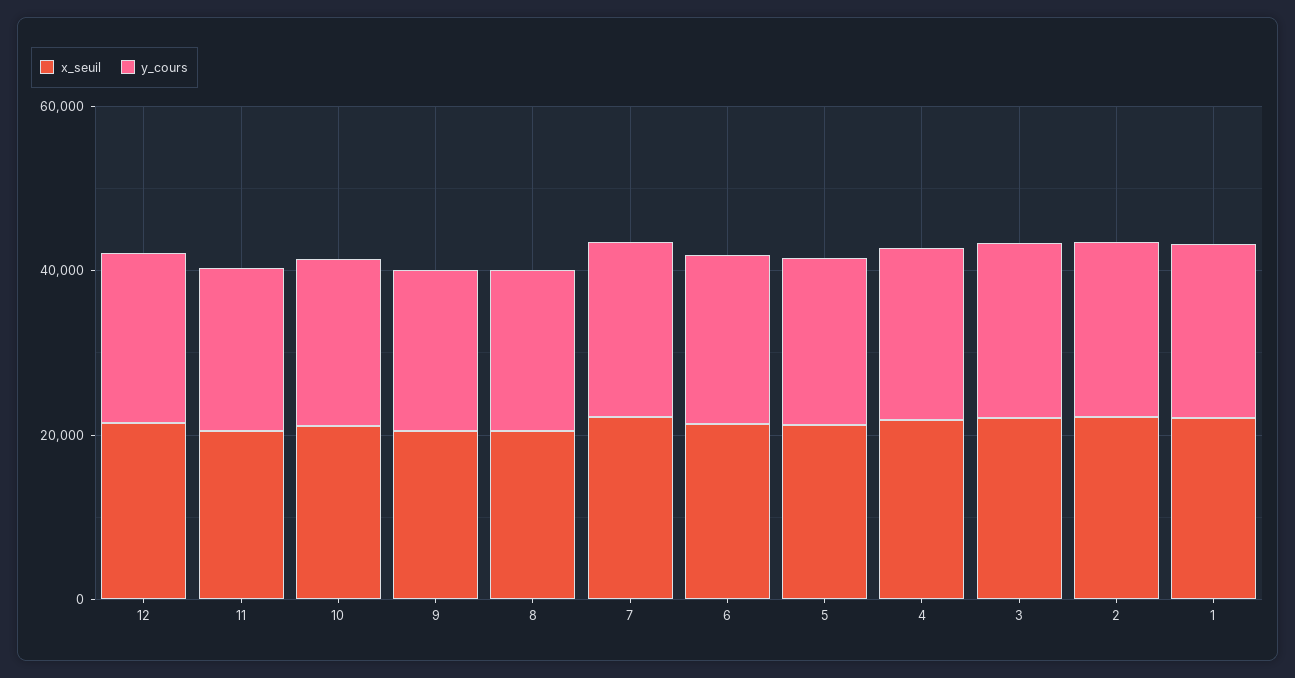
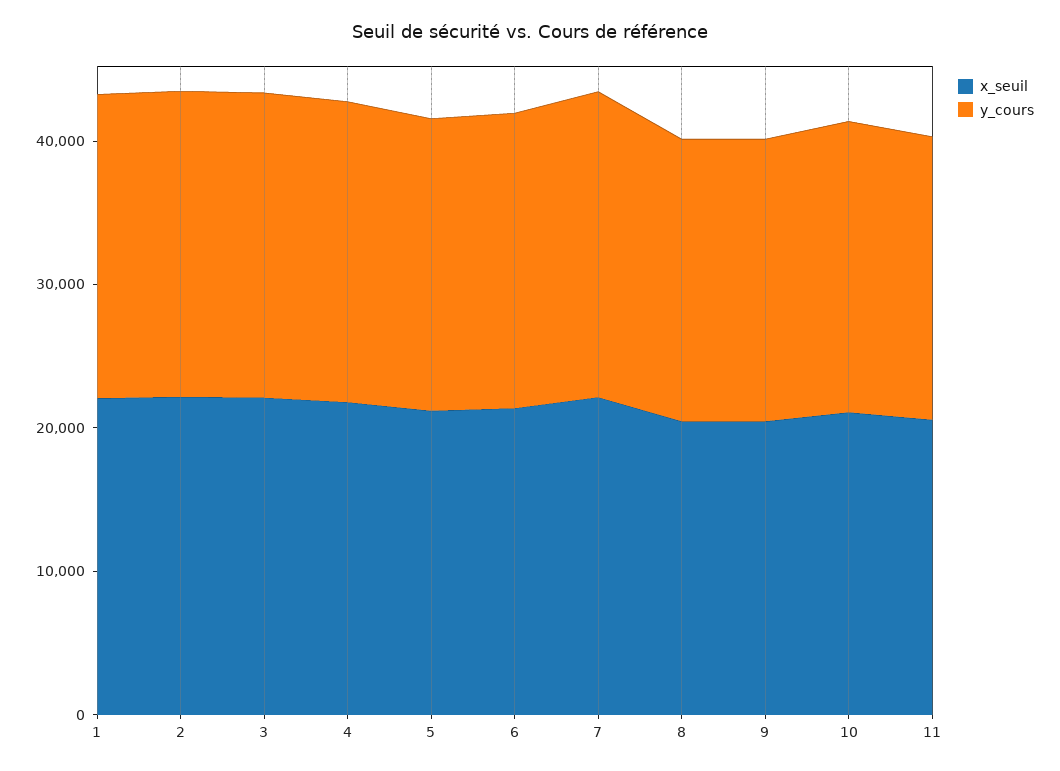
x_seuil, 12: 20000 -> none
y_cours, 12: 20000 -> none

